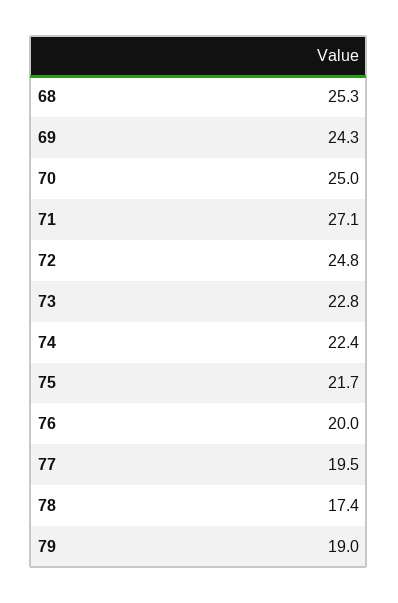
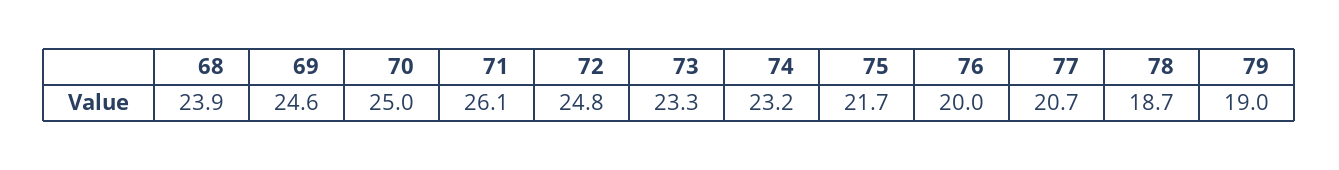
68: 25.3 -> 23.9
69: 24.3 -> 24.6
71: 27.1 -> 26.1
73: 22.8 -> 23.3
74: 22.4 -> 23.2
77: 19.5 -> 20.7
78: 17.4 -> 18.7

